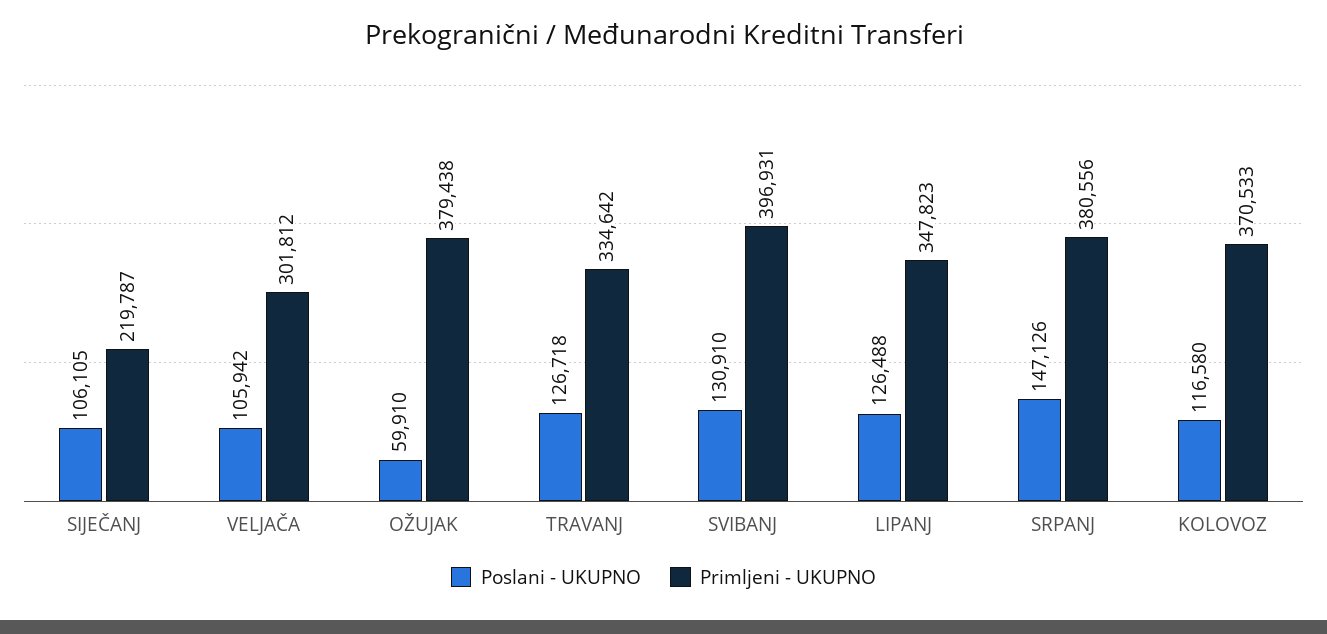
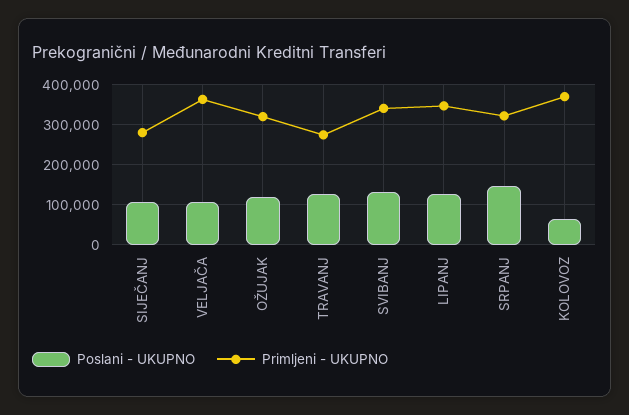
Primljeni - UKUPNO, SIJEČANJ: 219787 -> 280000
Primljeni - UKUPNO, VELJAČA: 301812 -> 360000
Poslani - UKUPNO, OŽUJAK: 59910 -> 120000
Primljeni - UKUPNO, OŽUJAK: 379438 -> 320000
Primljeni - UKUPNO, TRAVANJ: 334642 -> 280000
Primljeni - UKUPNO, SVIBANJ: 396931 -> 340000
Primljeni - UKUPNO, SRPANJ: 380556 -> 320000
Poslani - UKUPNO, KOLOVOZ: 116580 -> 60000

